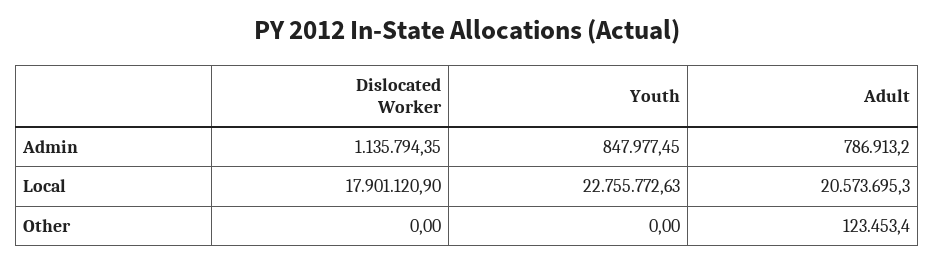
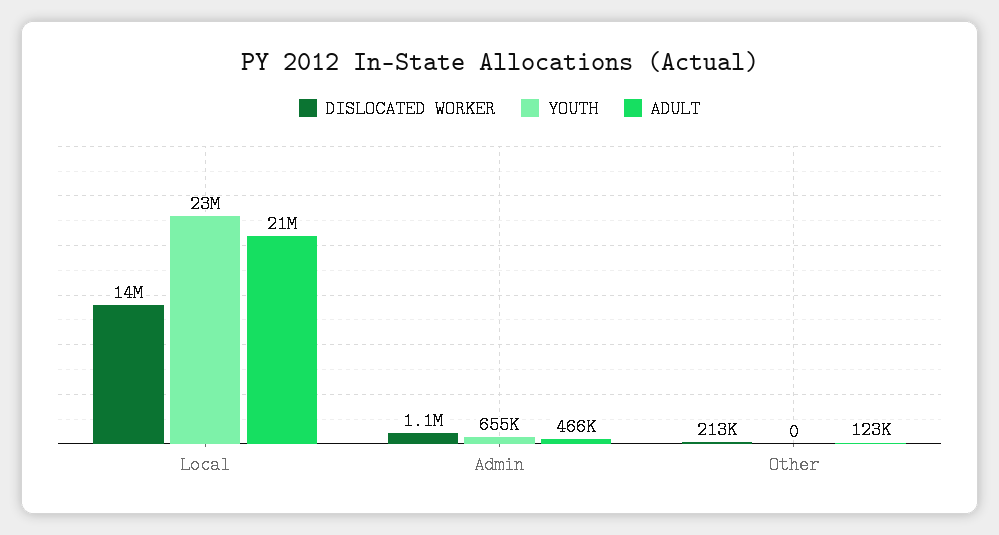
Youth, Admin: 847977.45 -> 655000
Adult, Admin: 786913.2 -> 466000
Dislocated Worker, Local: 17901120.9 -> 14000000
Dislocated Worker, Other: 0 -> 213000

